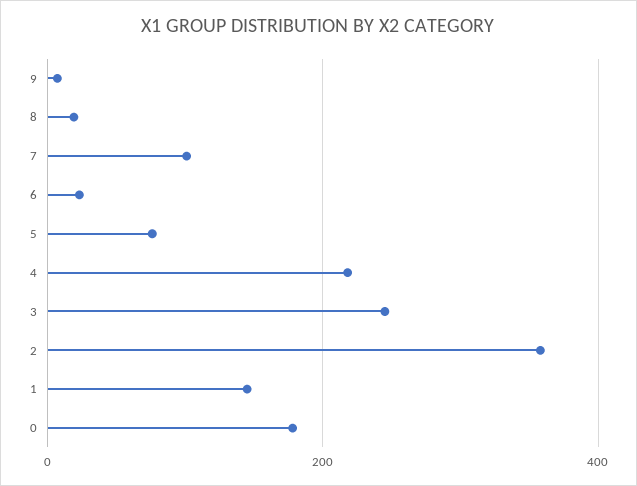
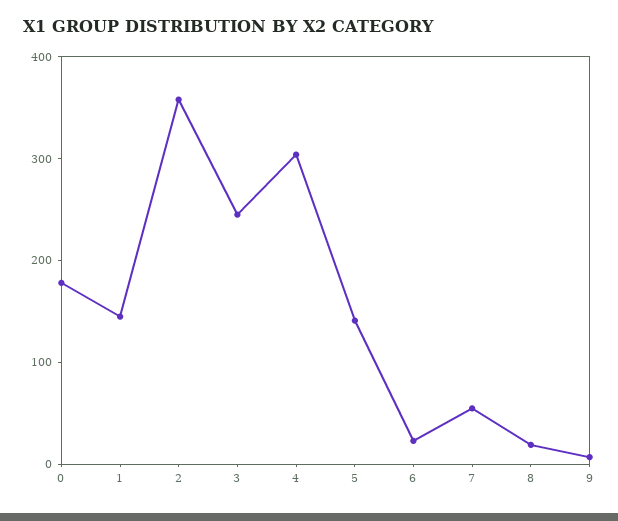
7: 100 -> 60
5: 80 -> 140
4: 220 -> 300

